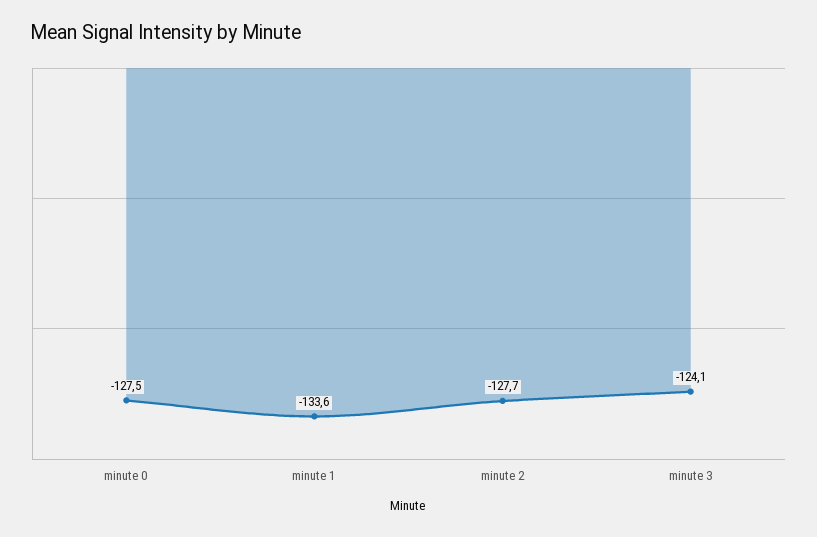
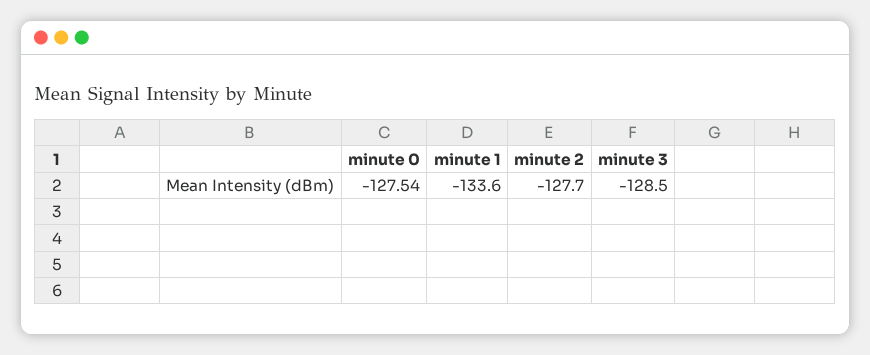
minute 3: -124.1 -> -128.5

